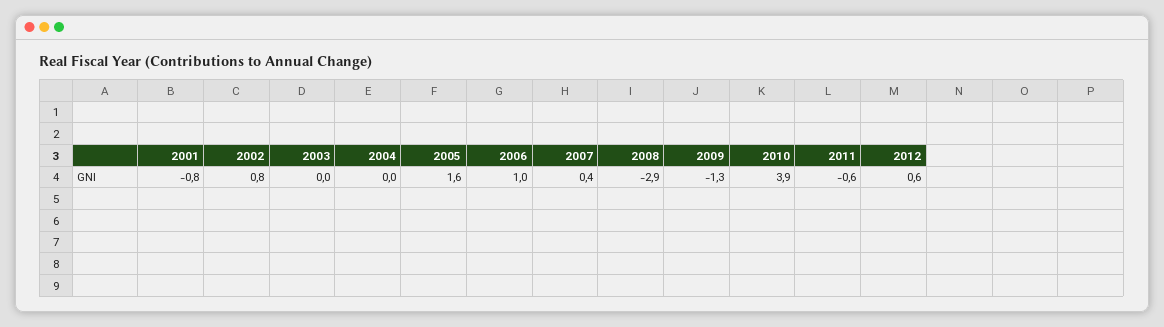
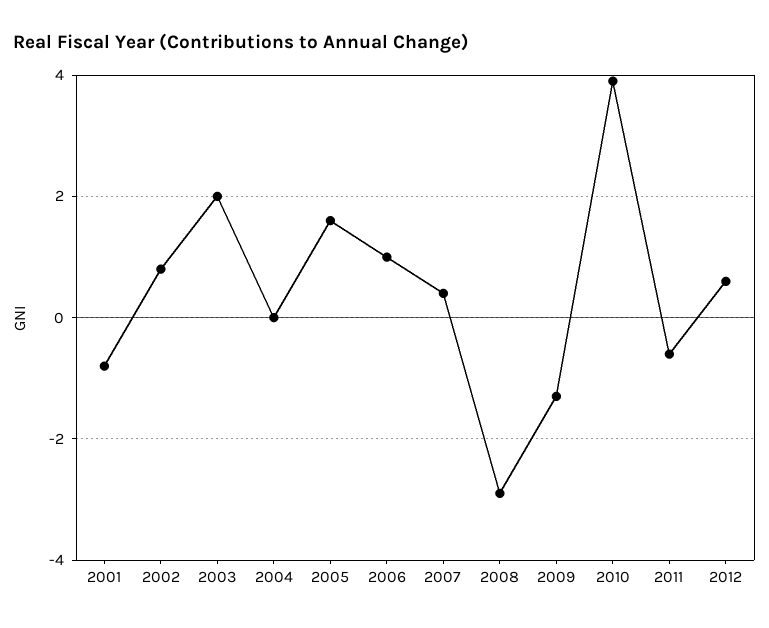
2003: 0 -> 2

